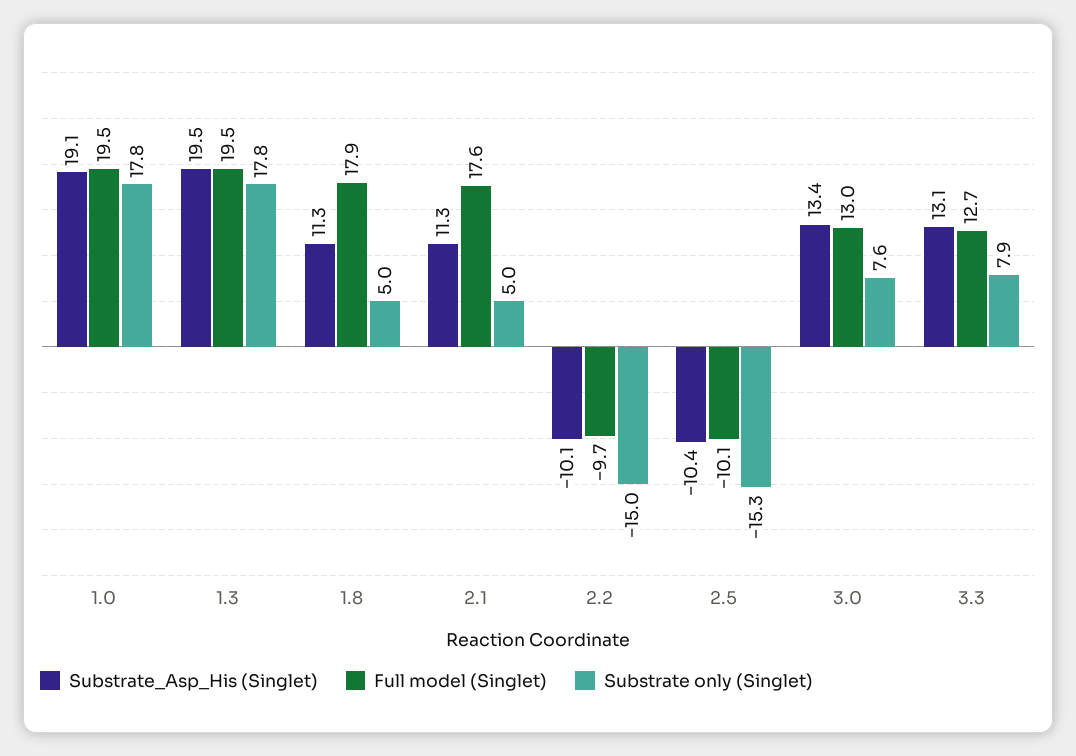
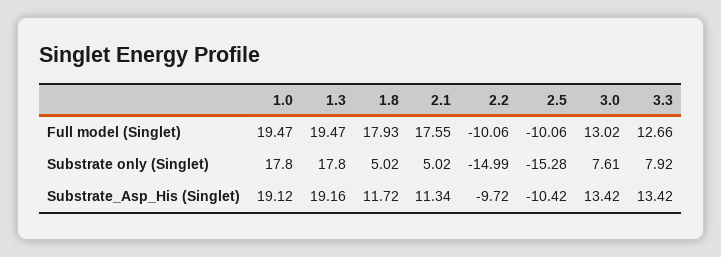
Substrate_Asp_His (Singlet), 1.3: 19.5 -> 19.16
Substrate_Asp_His (Singlet), 1.8: 11.3 -> 11.72
Substrate_Asp_His (Singlet), 2.2: -10.1 -> -9.72
Full model (Singlet), 2.2: -9.7 -> -10.06
Substrate_Asp_His (Singlet), 3.3: 13.1 -> 13.42

